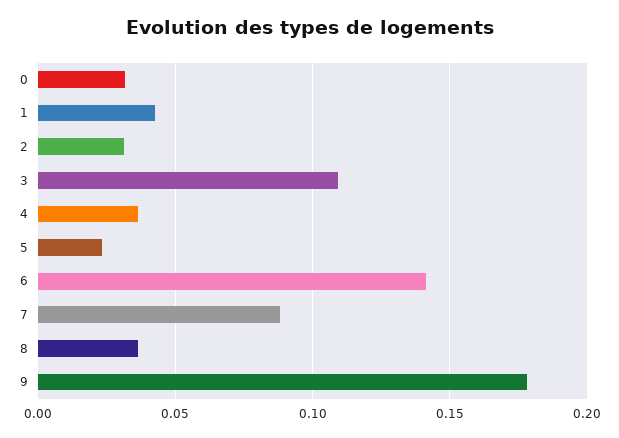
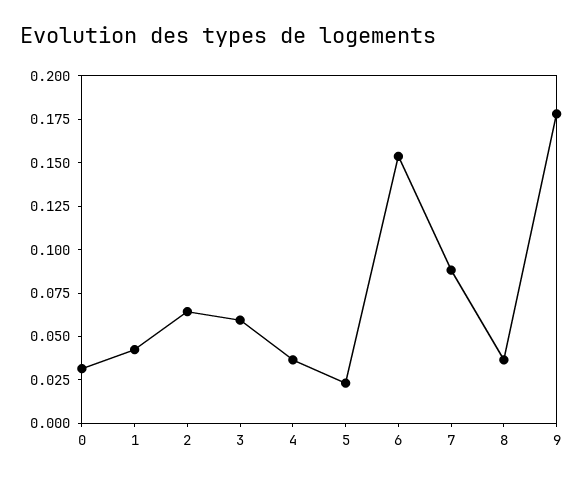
2: 0.03 -> 0.065
3: 0.11 -> 0.06
6: 0.14 -> 0.155

